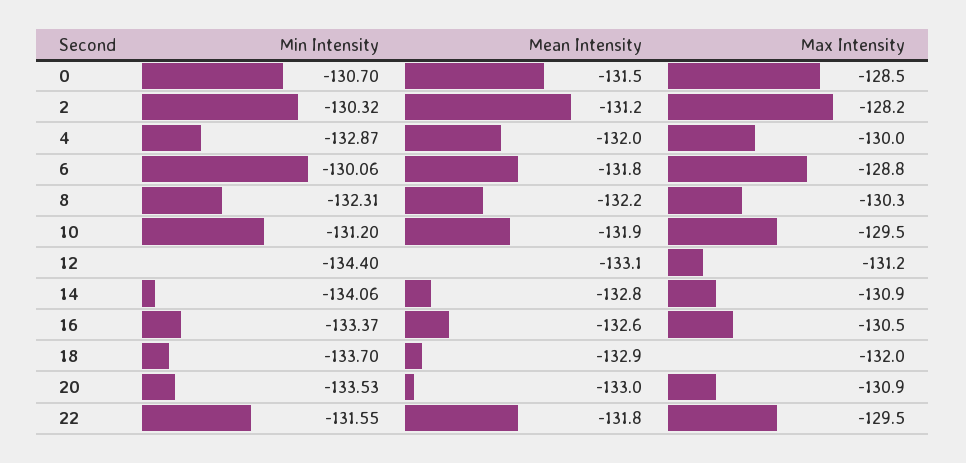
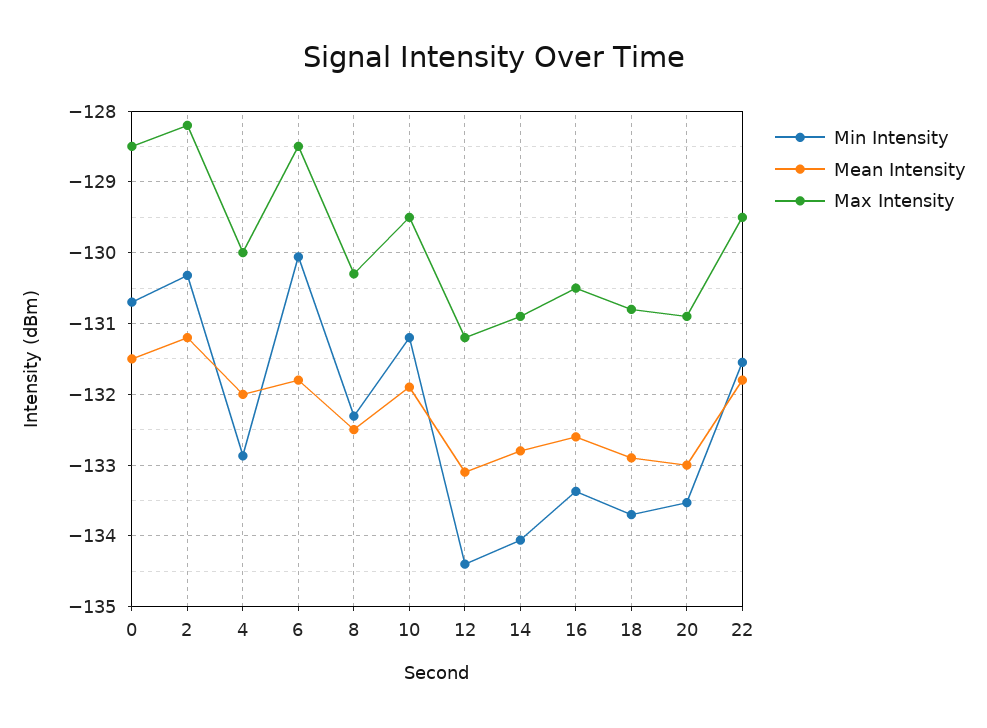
Max Intensity, 6: -128.8 -> -128.5
Mean Intensity, 8: -132.2 -> -132.5
Max Intensity, 18: -132 -> -130.8

